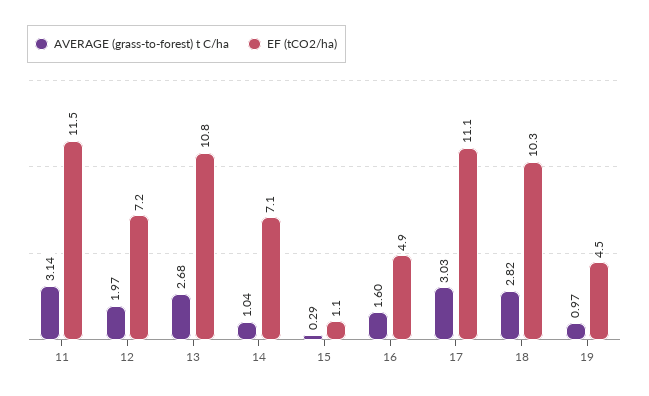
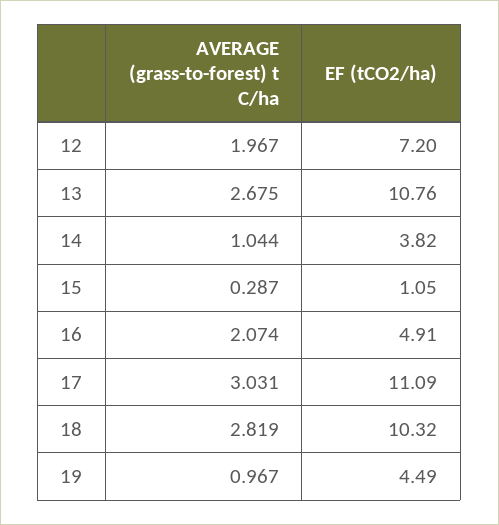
AVERAGE (grass-to-forest) t C/ha, 11: 3.14 -> none
EF (tCO2/ha), 11: 11.5 -> none
EF (tCO2/ha), 14: 7.1 -> 3.82
AVERAGE (grass-to-forest) t C/ha, 16: 1.6 -> 2.074

